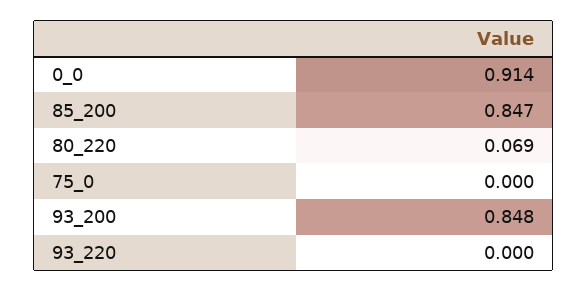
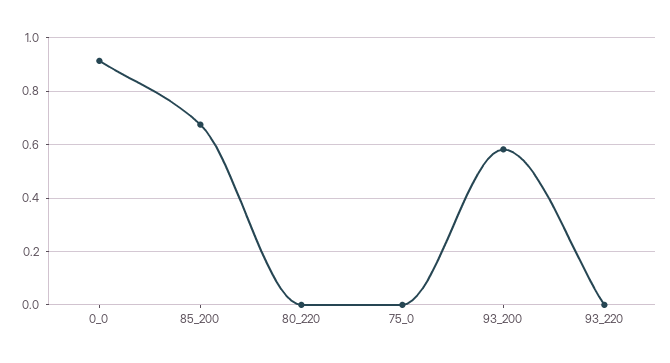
85_200: 0.847 -> 0.675
80_220: 0.069 -> 0
93_200: 0.848 -> 0.575

